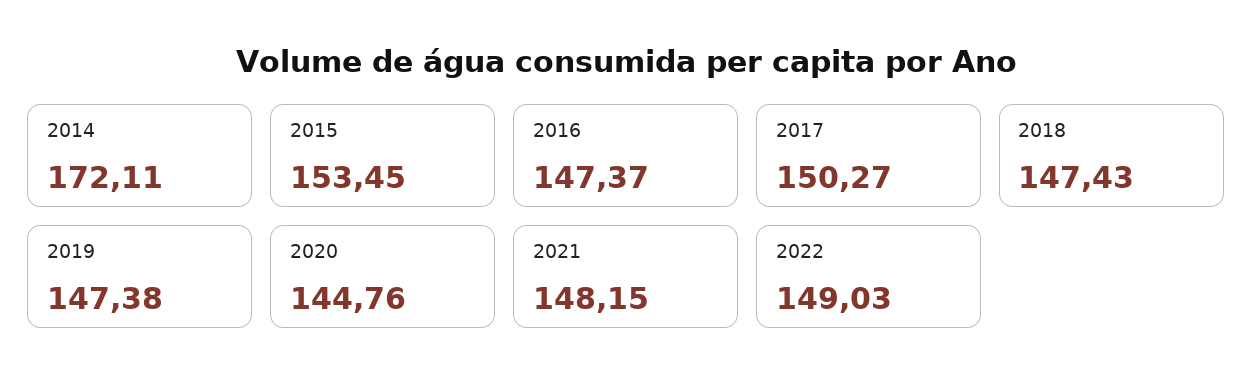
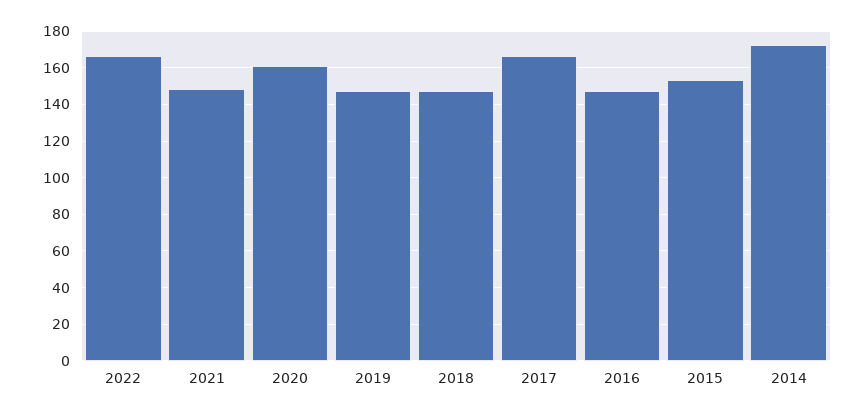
2017: 150.27 -> 165
2020: 144.76 -> 160
2022: 149.03 -> 165

